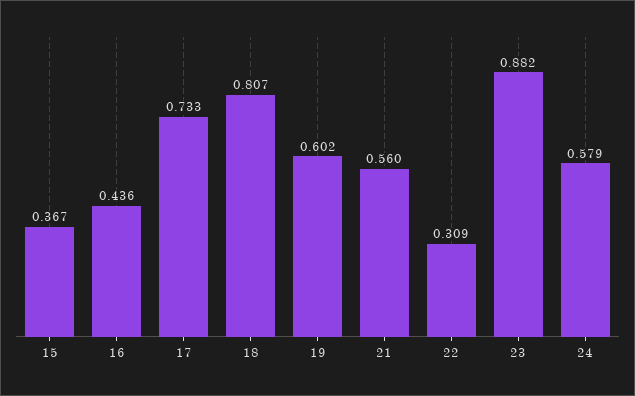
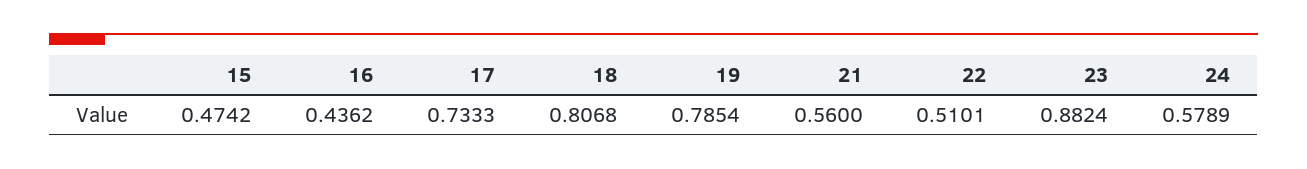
15: 0.367 -> 0.4742
19: 0.602 -> 0.7854
22: 0.309 -> 0.5101

